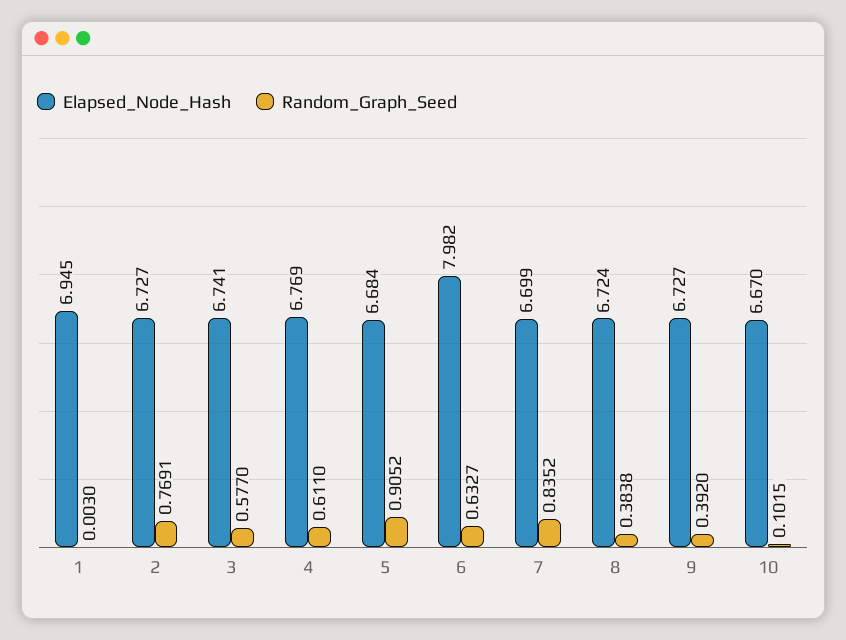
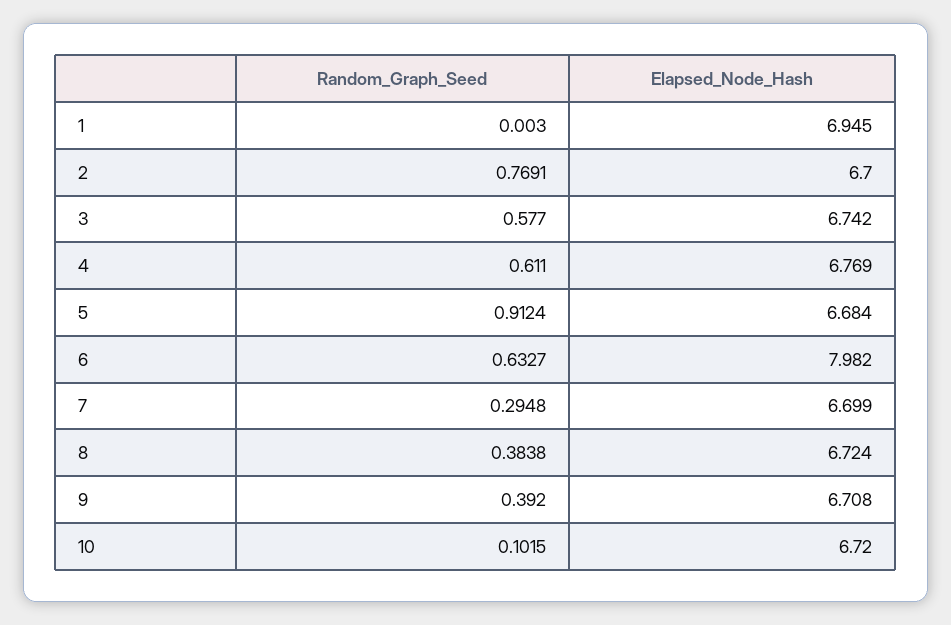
Elapsed_Node_Hash, 2: 6.727 -> 6.7
Elapsed_Node_Hash, 3: 6.741 -> 6.742
Random_Graph_Seed, 5: 0.9052 -> 0.9124
Random_Graph_Seed, 7: 0.8352 -> 0.2948
Elapsed_Node_Hash, 9: 6.727 -> 6.708
Elapsed_Node_Hash, 10: 6.67 -> 6.72

